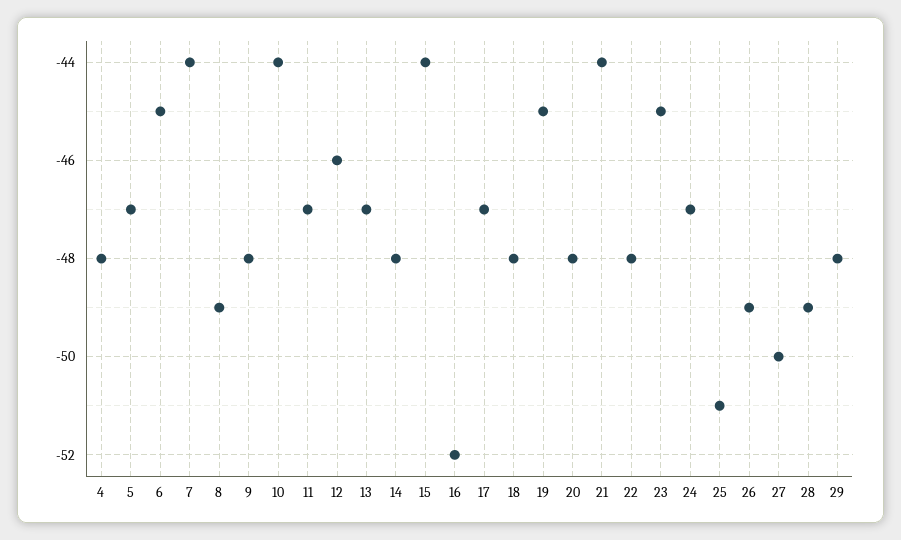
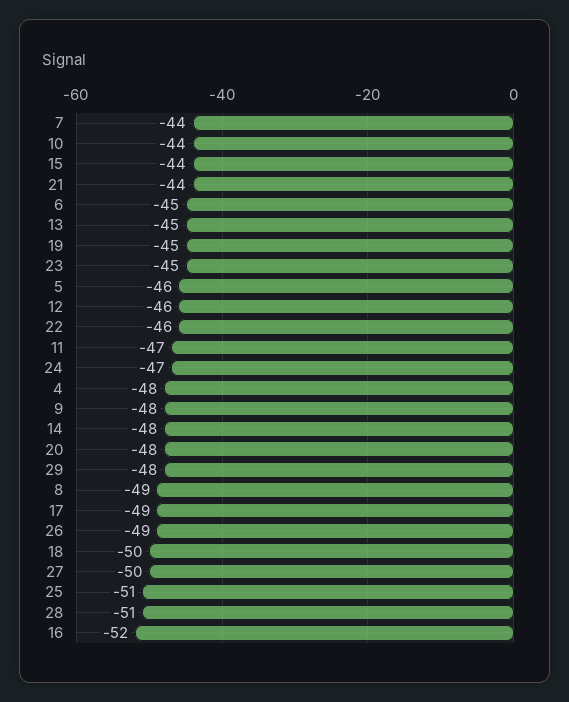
5: -47 -> -46
13: -47 -> -45
17: -47 -> -49
18: -48 -> -50
22: -48 -> -46
28: -49 -> -51

